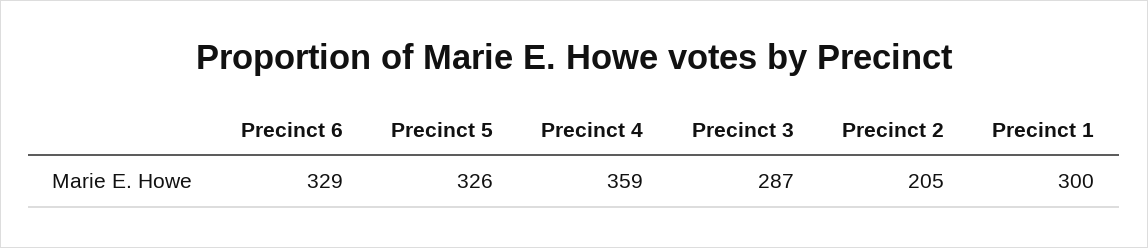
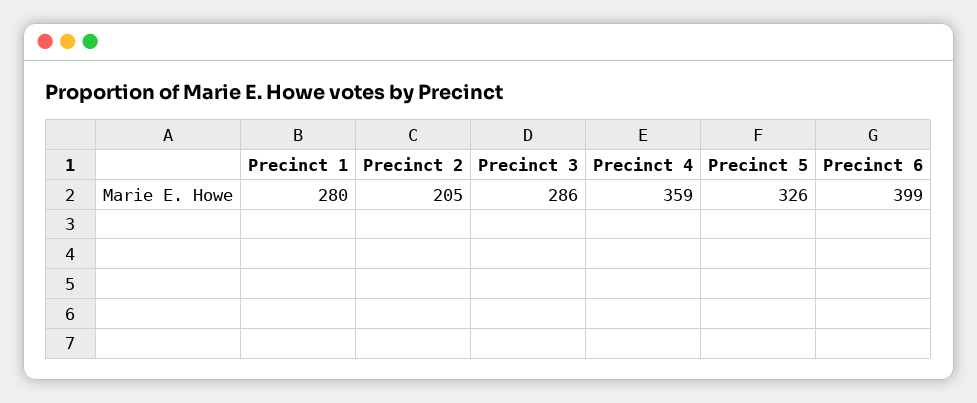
Precinct 6: 329 -> 399
Precinct 3: 287 -> 286
Precinct 1: 300 -> 280

